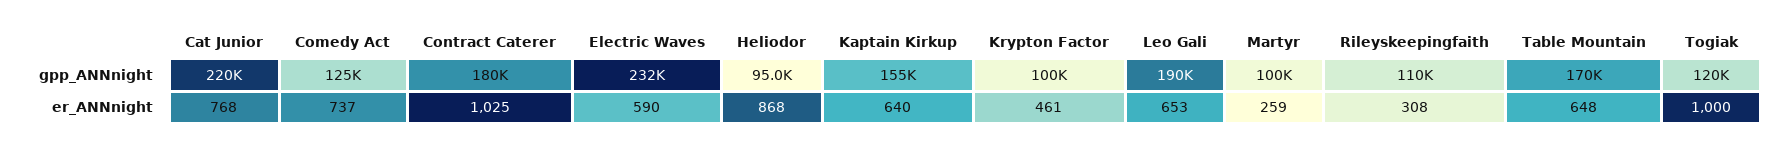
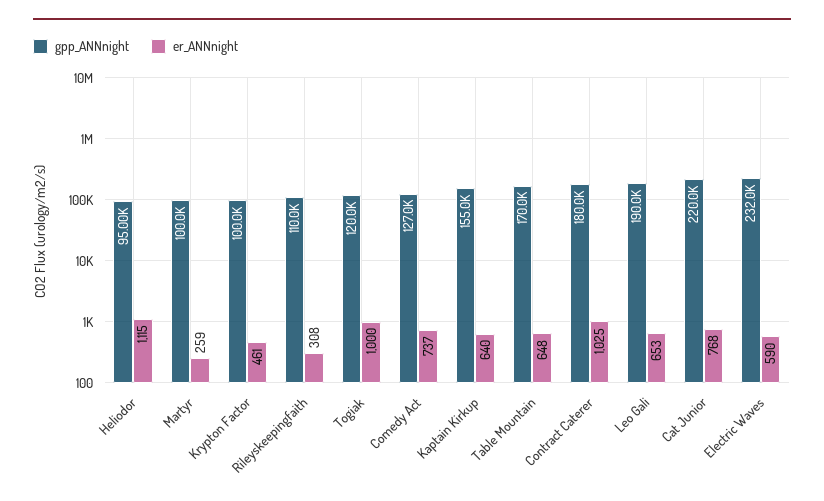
gpp_ANNnight, Comedy Act: 125000 -> 127000
er_ANNnight, Heliodor: 868 -> 1115

